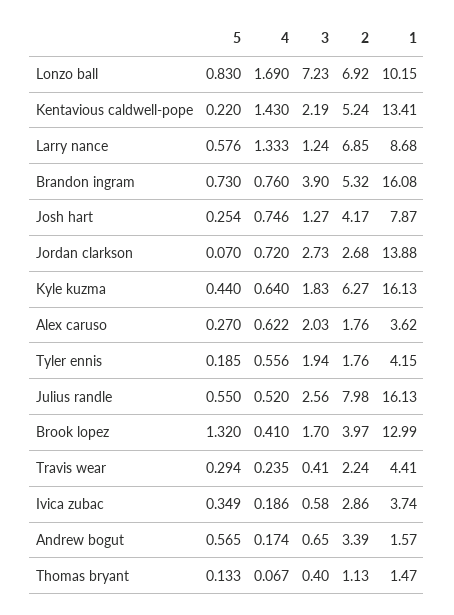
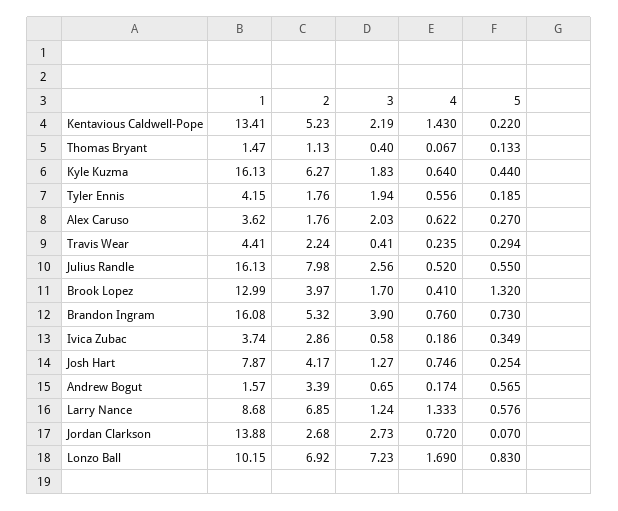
2, Kentavious caldwell-pope: 5.24 -> 5.23

